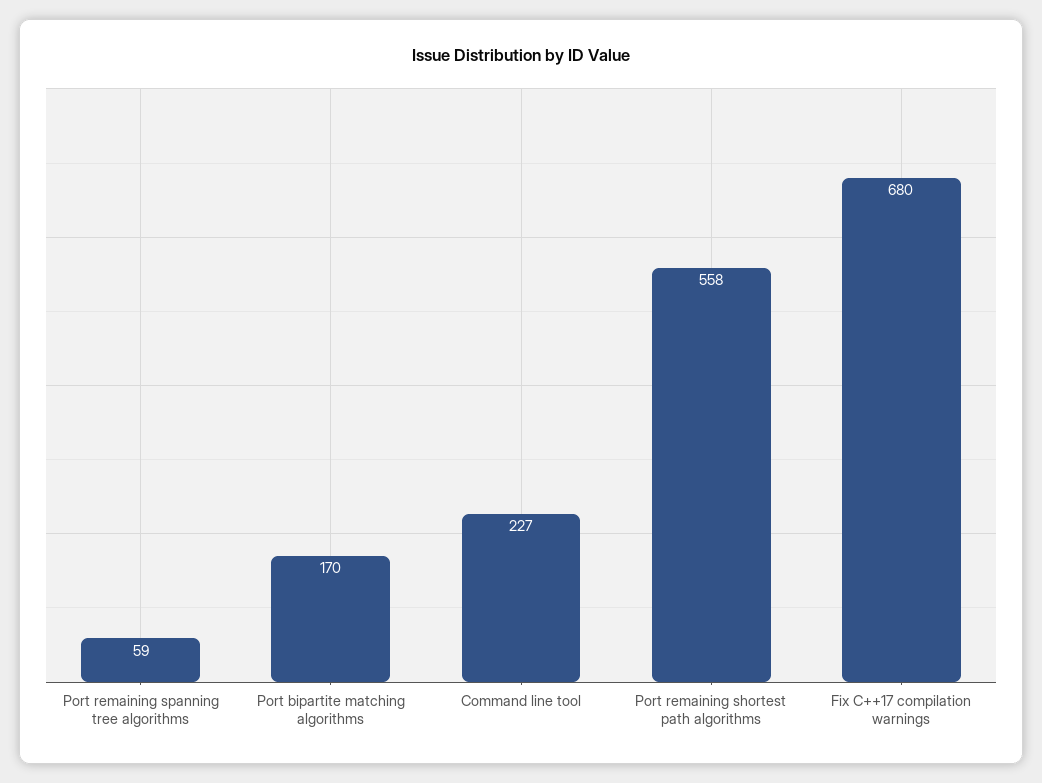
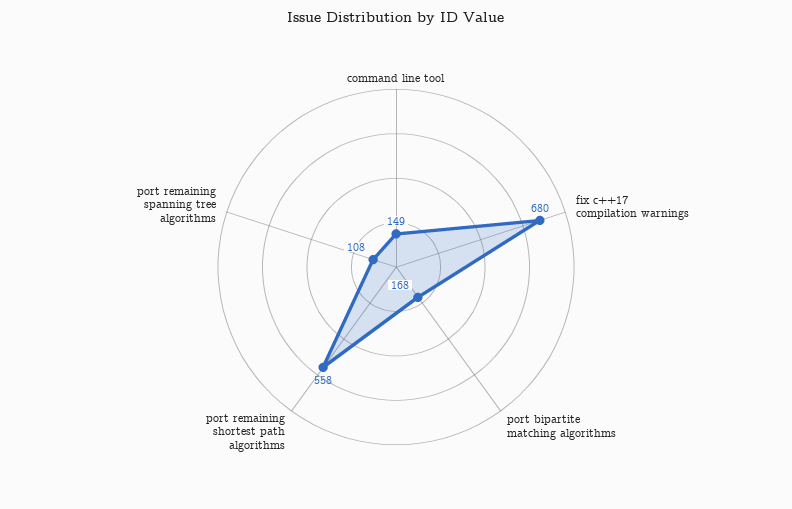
Port remaining spanning tree algorithms: 59 -> 108
Port bipartite matching algorithms: 170 -> 168
Command line tool: 227 -> 149

